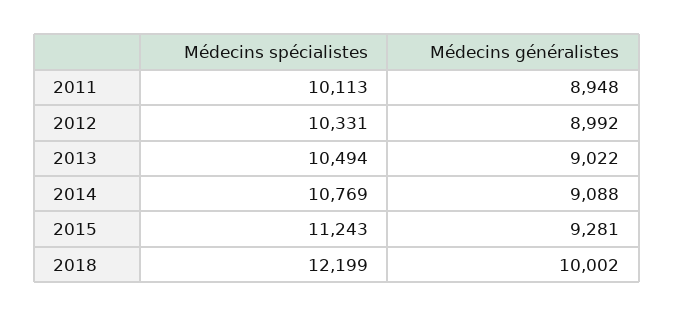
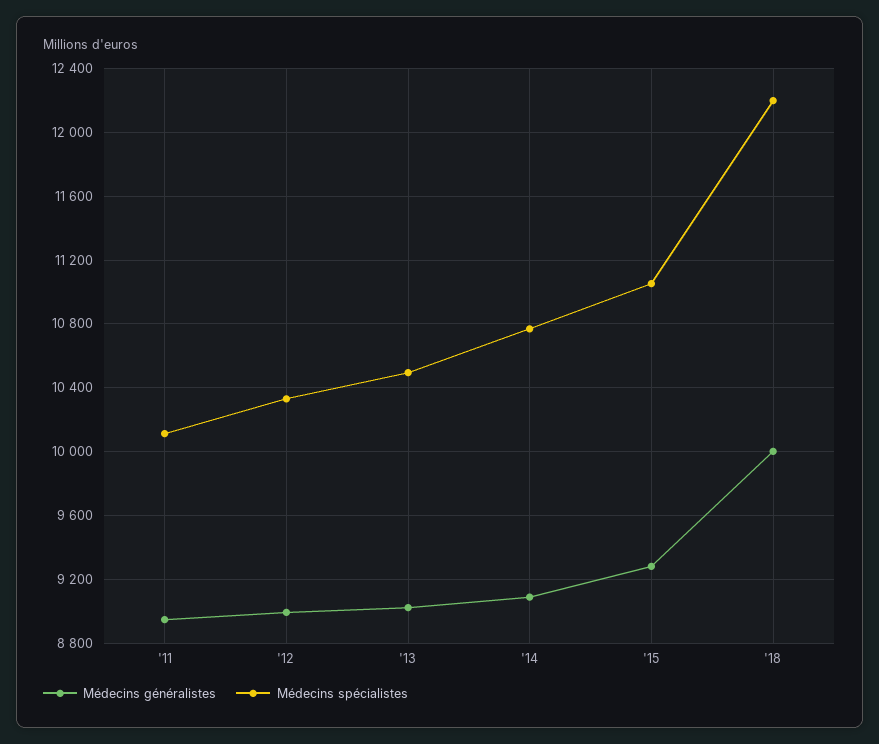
Médecins spécialistes, 2015: 11243 -> 11050

